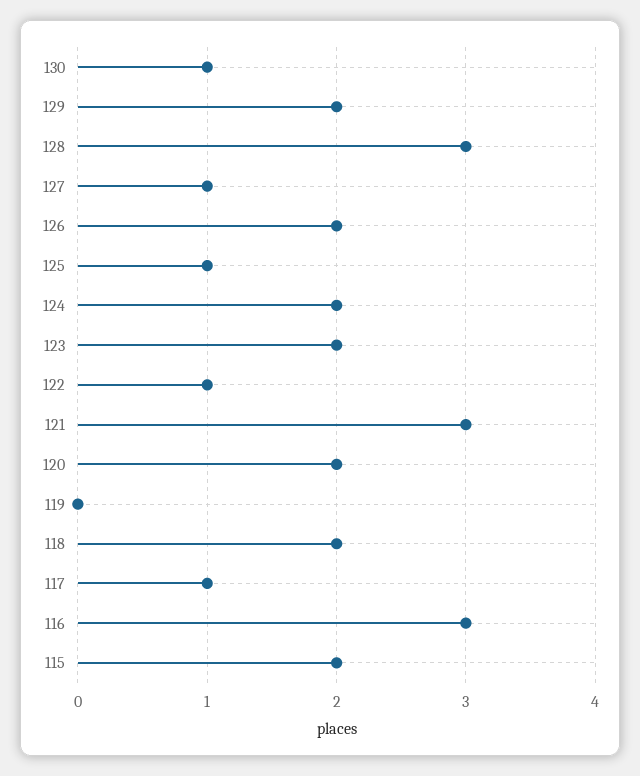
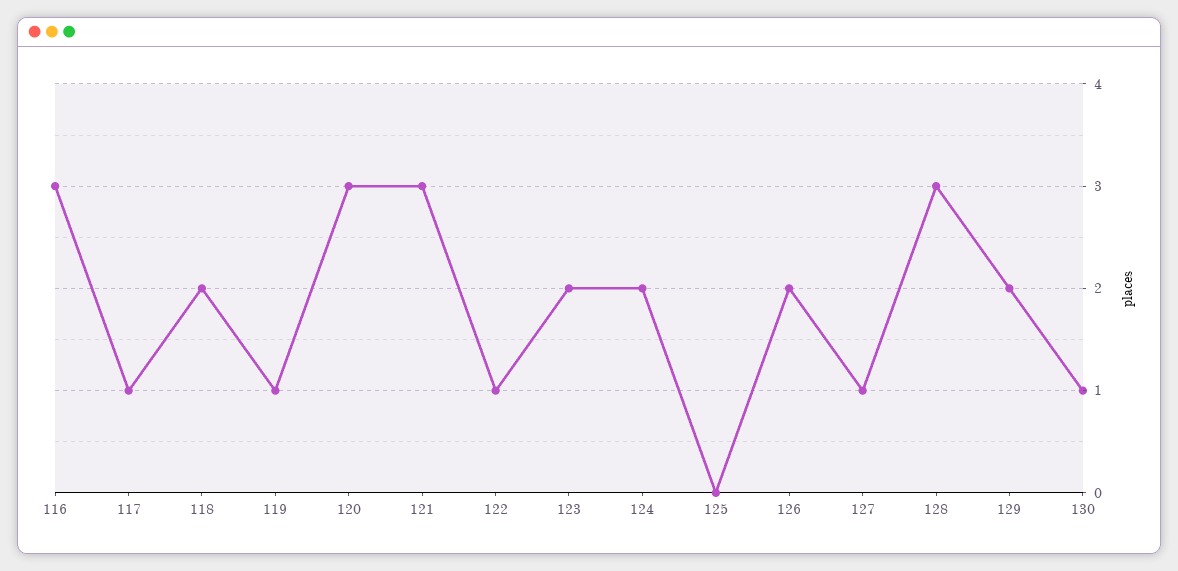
125: 1 -> 0
120: 2 -> 3
119: 0 -> 1
115: 2 -> none

